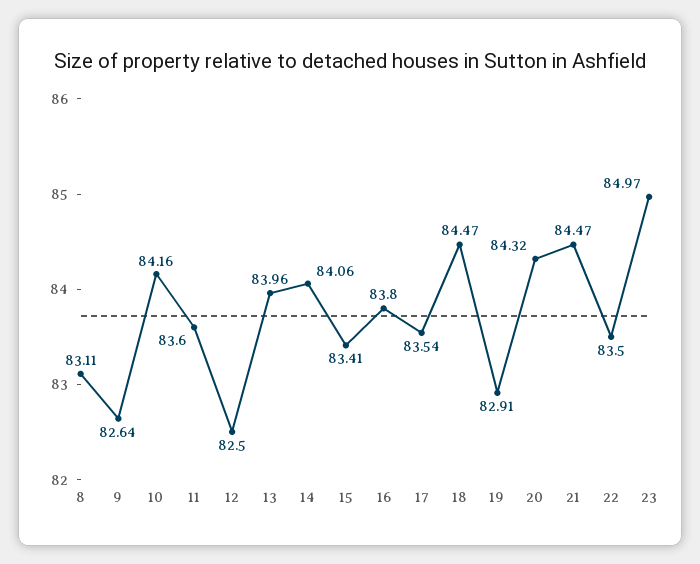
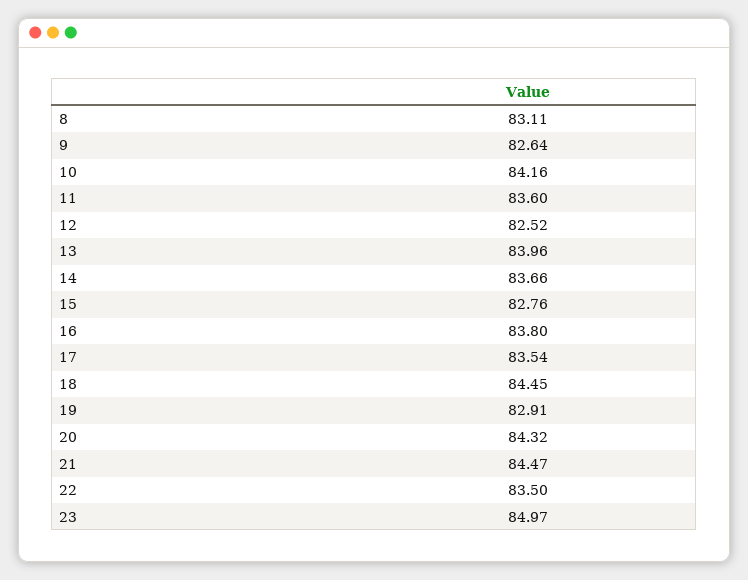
12: 82.5 -> 82.52
14: 84.06 -> 83.66
15: 83.41 -> 82.76
18: 84.47 -> 84.45

